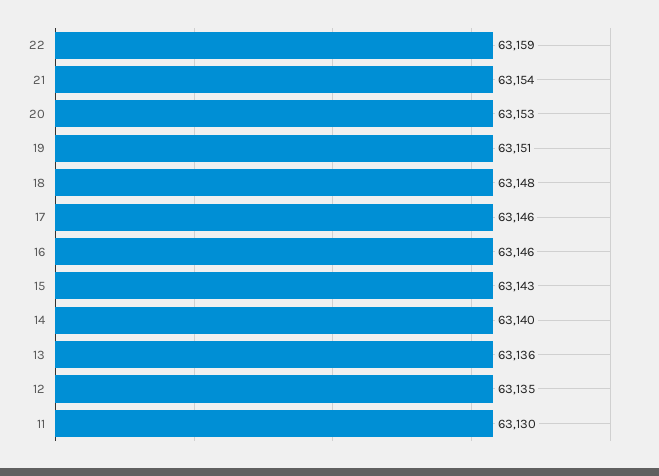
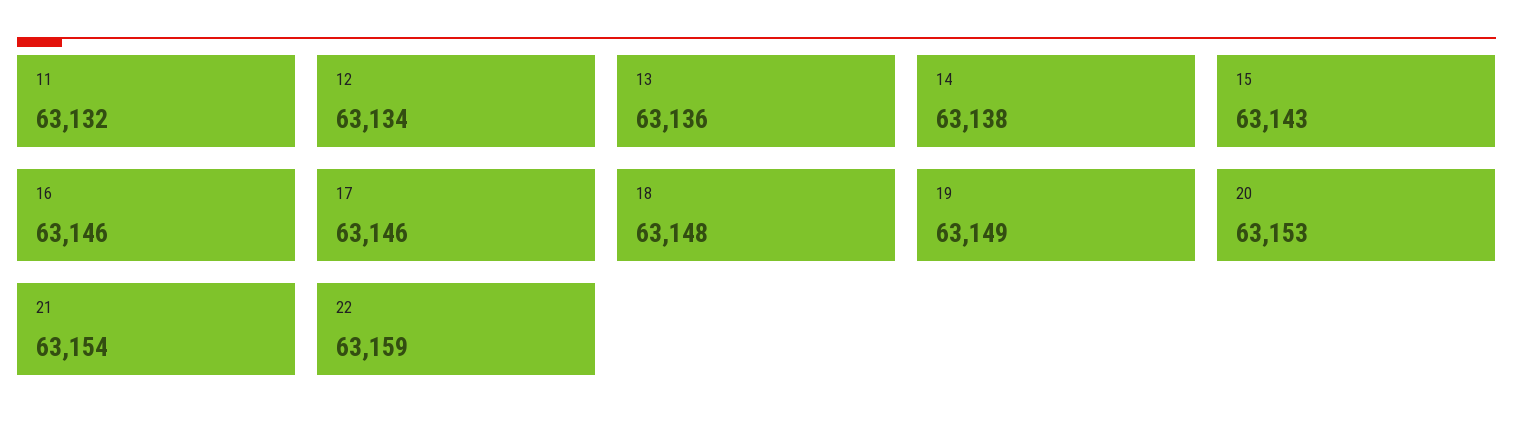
19: 63151 -> 63149
14: 63140 -> 63138
12: 63135 -> 63134
11: 63130 -> 63132

